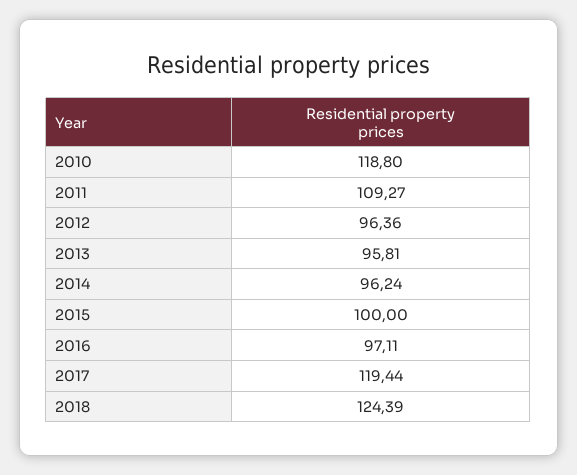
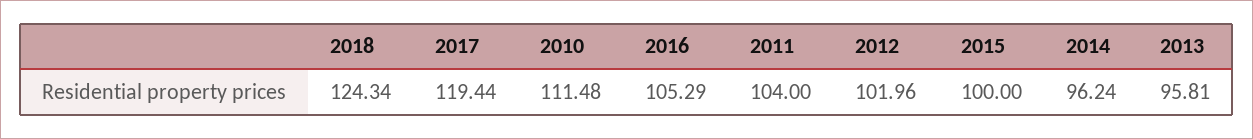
2010: 118.8 -> 111.48
2011: 109.27 -> 104
2012: 96.36 -> 101.96
2016: 97.11 -> 105.29
2018: 124.39 -> 124.34

